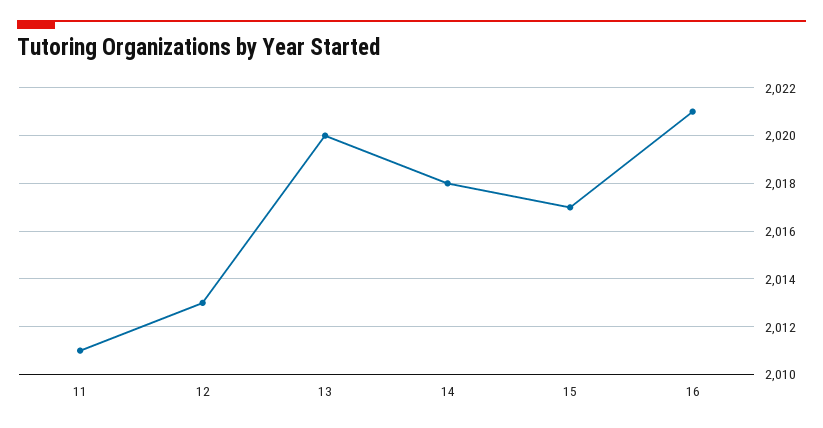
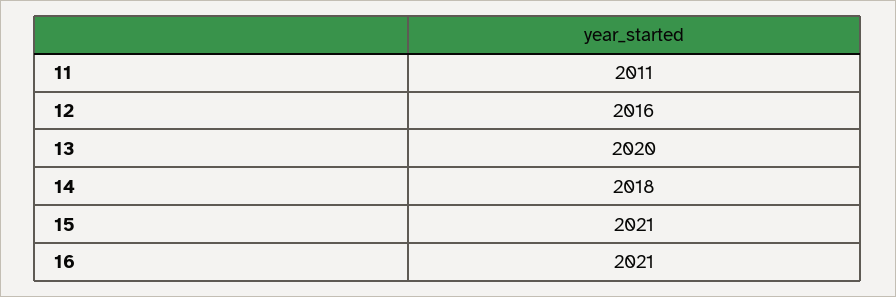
12: 2013 -> 2016
15: 2017 -> 2021

